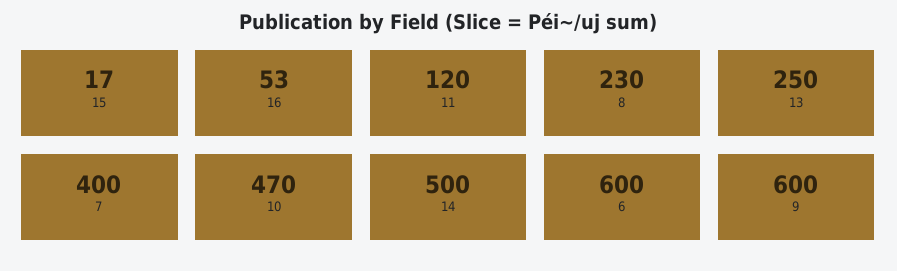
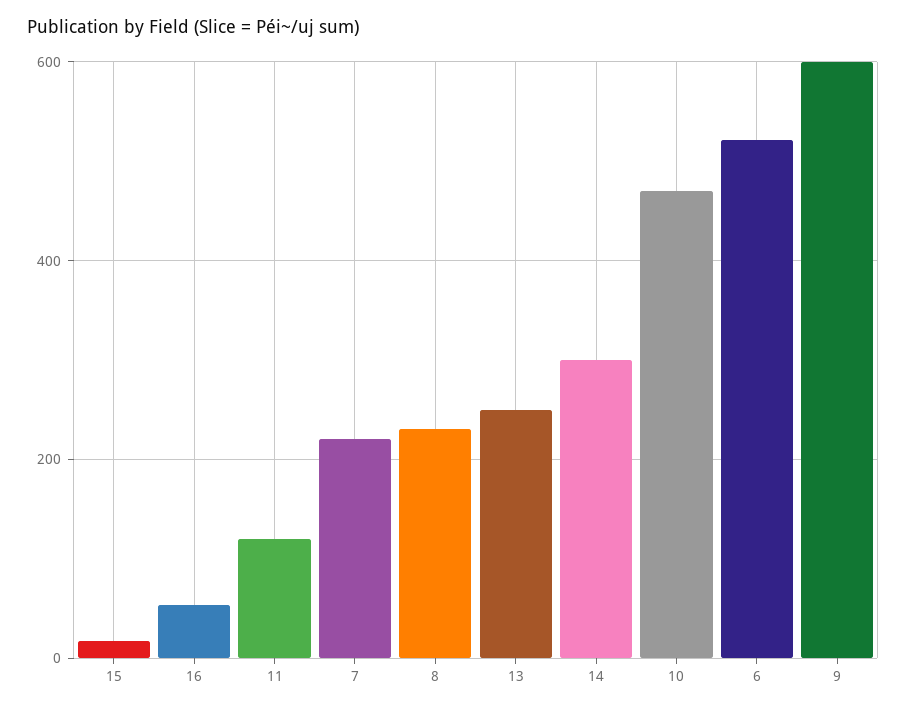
7: 400 -> 220
14: 500 -> 300
6: 600 -> 520

